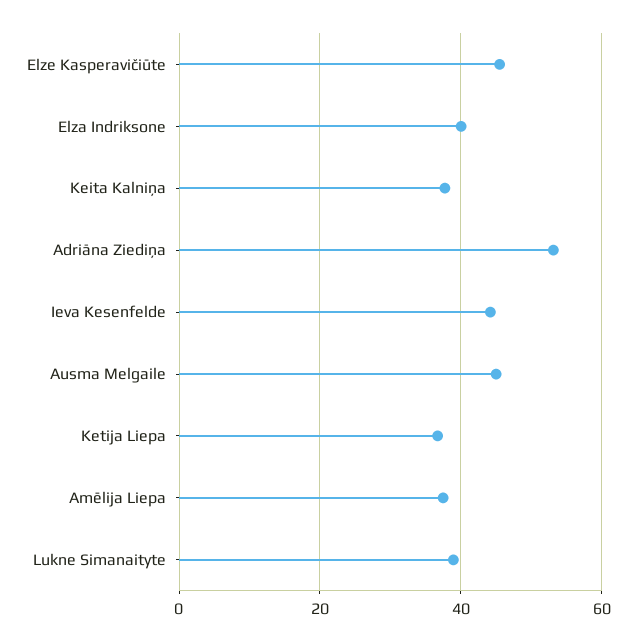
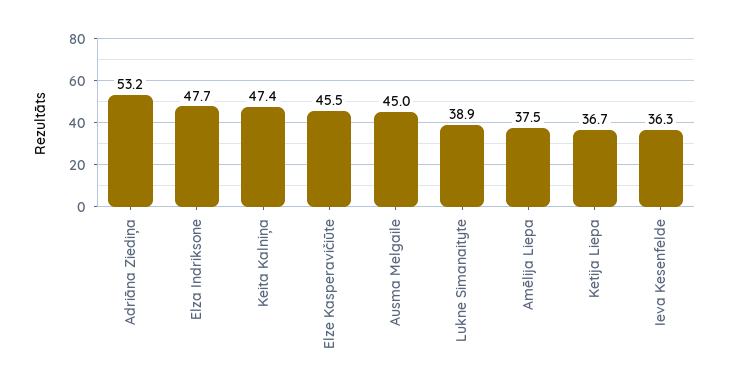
Elza Indriksone: 40 -> 47.7
Keita Kalniņa: 38 -> 47.4
Ieva Kesenfelde: 44 -> 36.3

